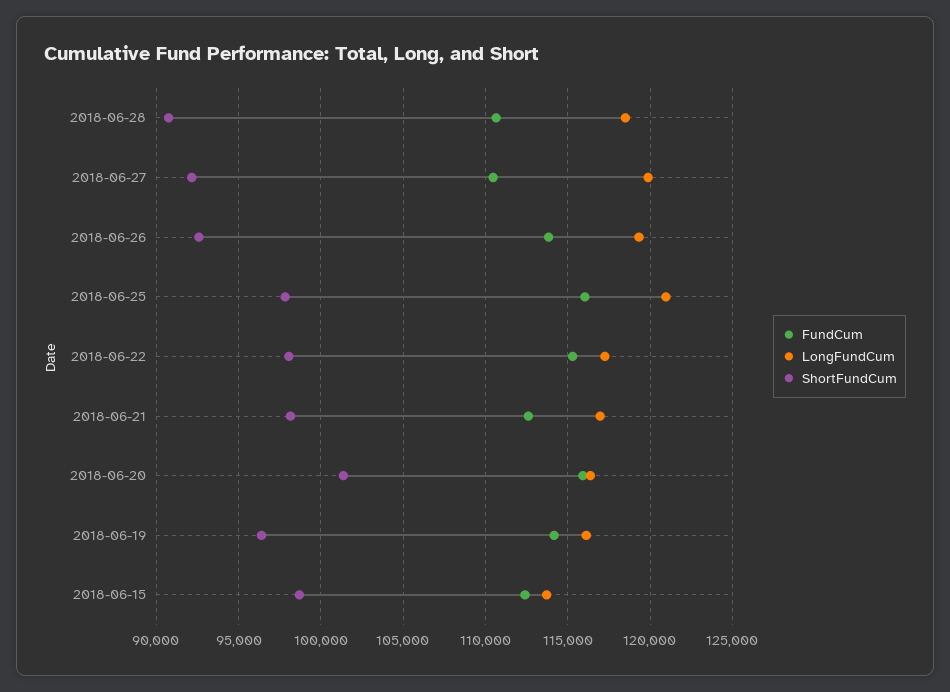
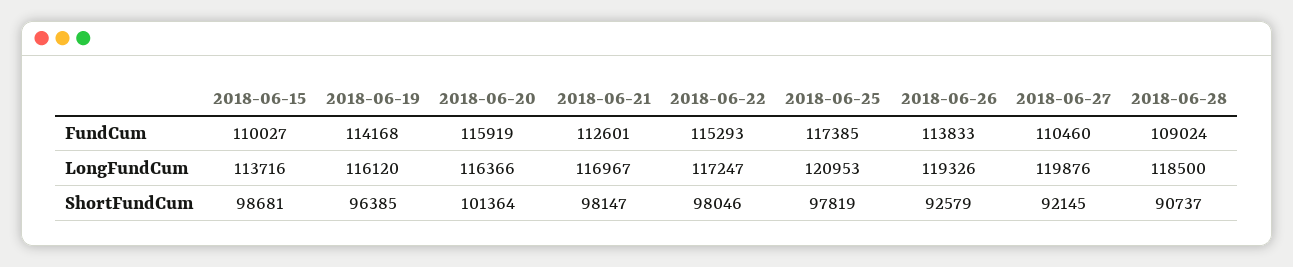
FundCum, 2018-06-28: 110500 -> 109024
FundCum, 2018-06-25: 116000 -> 117385
FundCum, 2018-06-15: 112500 -> 110027

